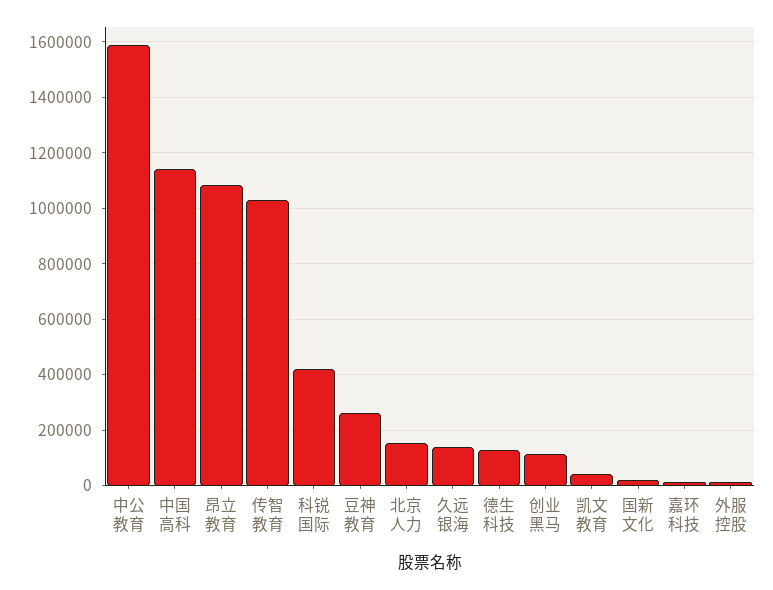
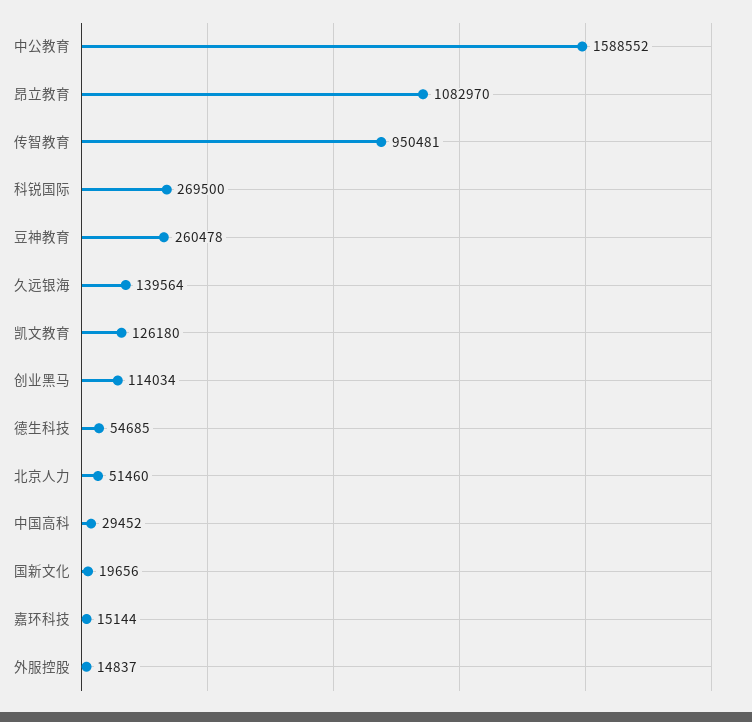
中国高科: 1150000 -> 29452
传智教育: 1025000 -> 950481
科锐国际: 425000 -> 269500
北京人力: 150000 -> 51460
德生科技: 125000 -> 54685
凯文教育: 50000 -> 126180

